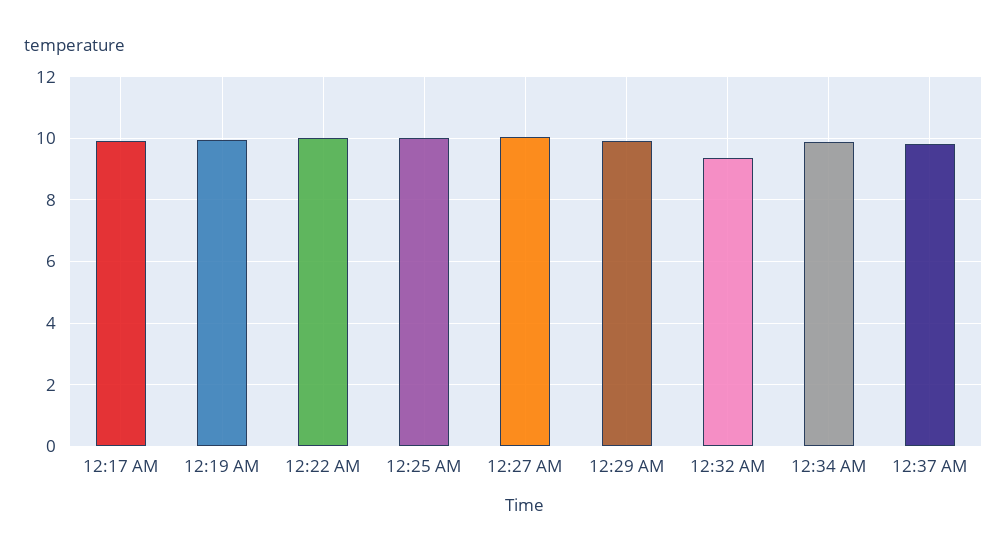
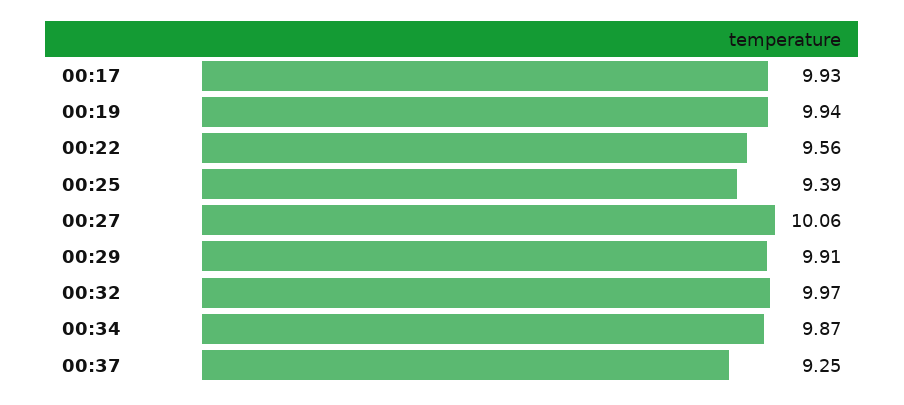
12:22 AM: 10 -> 9.56
12:25 AM: 10 -> 9.39
12:32 AM: 9.4 -> 9.97
12:37 AM: 9.8 -> 9.25

